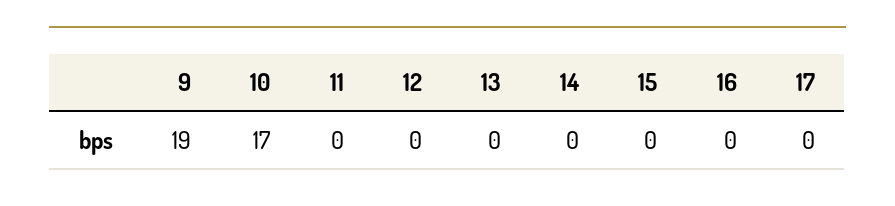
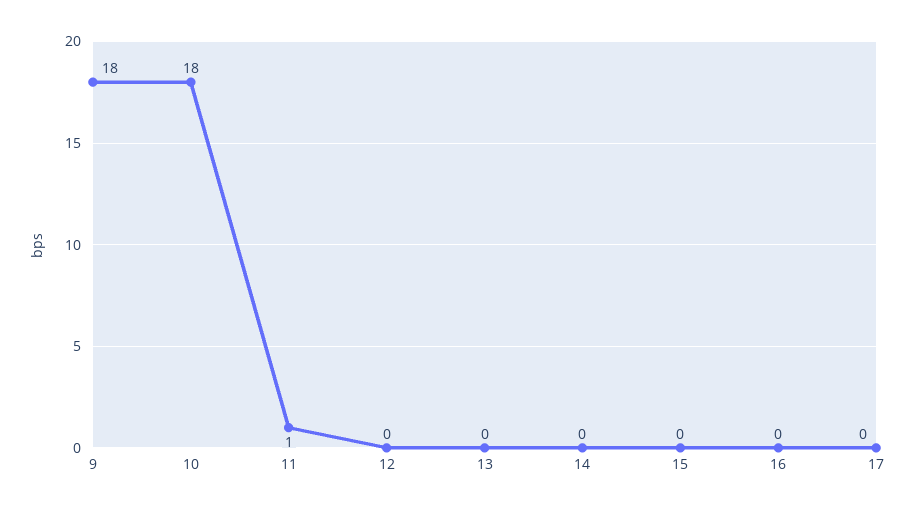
9: 19 -> 18
10: 17 -> 18
11: 0 -> 1

